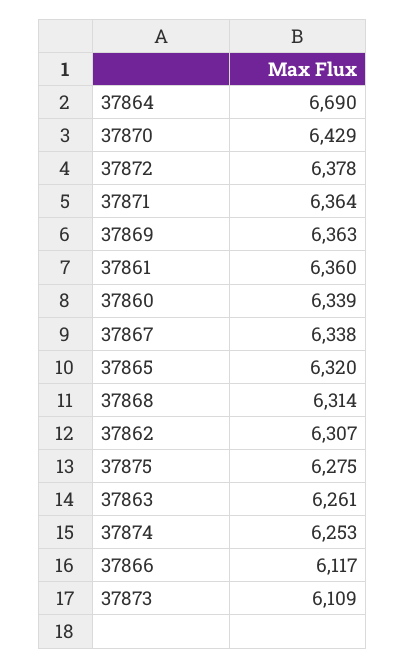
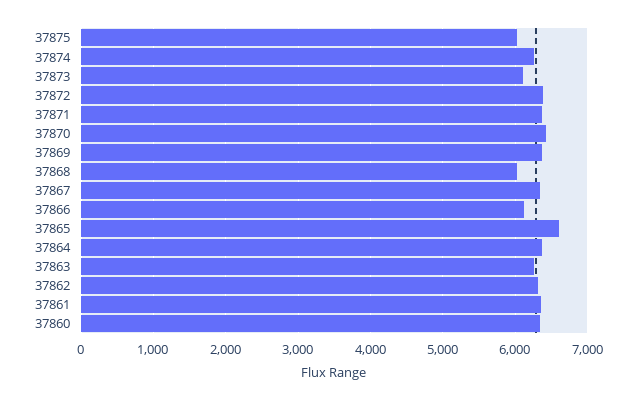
37864: 6690 -> 6400
37865: 6320 -> 6600
37868: 6314 -> 6000
37875: 6275 -> 6000

